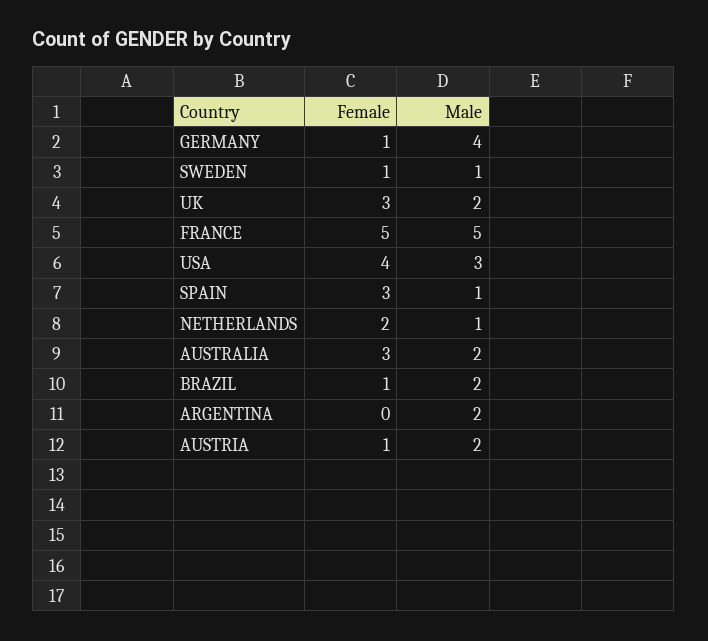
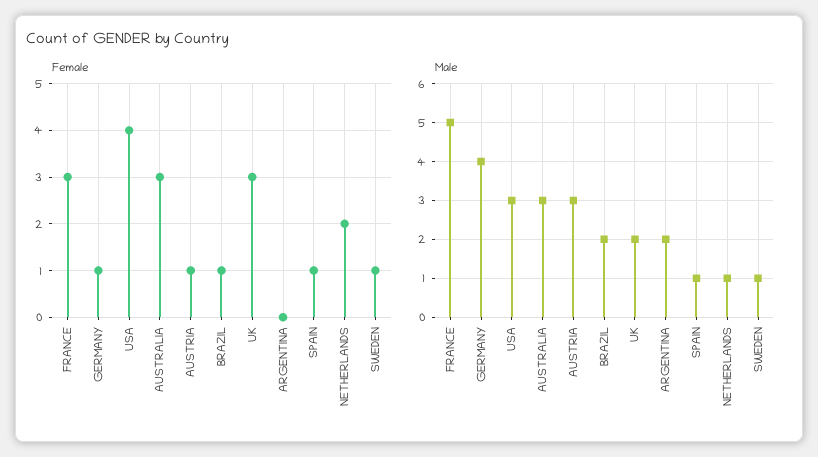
Female, FRANCE: 5 -> 3
Female, SPAIN: 3 -> 1
Male, AUSTRALIA: 2 -> 3
Male, AUSTRIA: 2 -> 3

